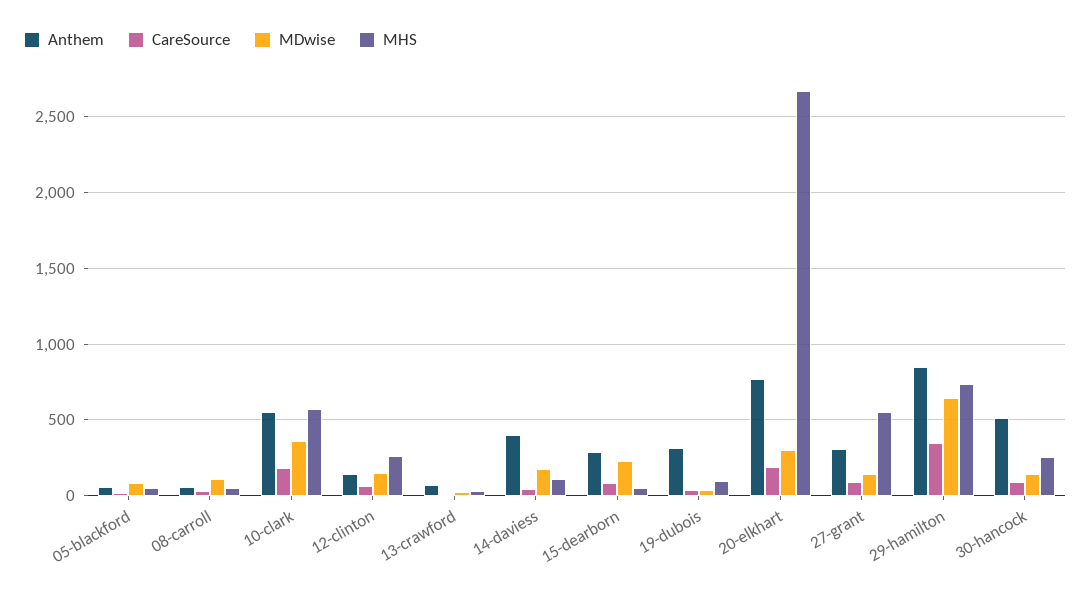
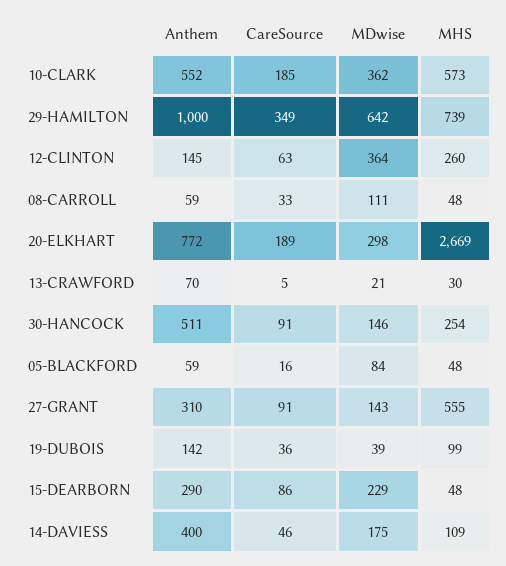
MDwise, 12-clinton: 150 -> 364
Anthem, 19-dubois: 300 -> 142
Anthem, 29-hamilton: 850 -> 1000

